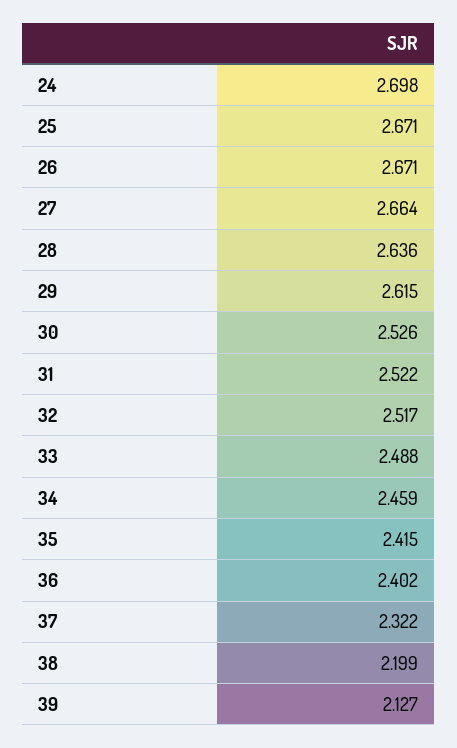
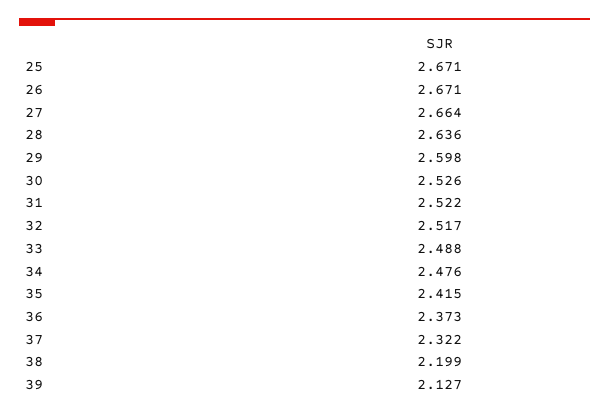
24: 2.698 -> none
29: 2.615 -> 2.598
34: 2.459 -> 2.476
36: 2.402 -> 2.373

